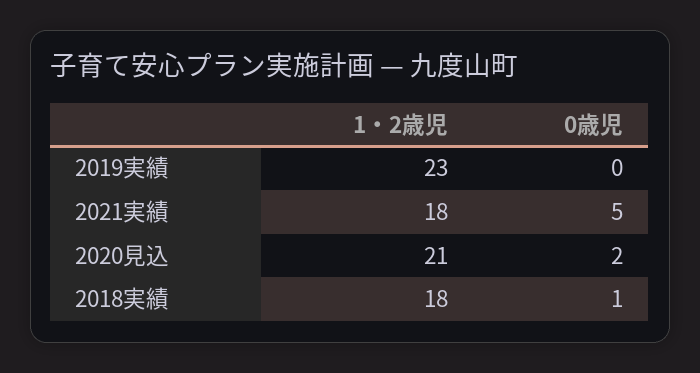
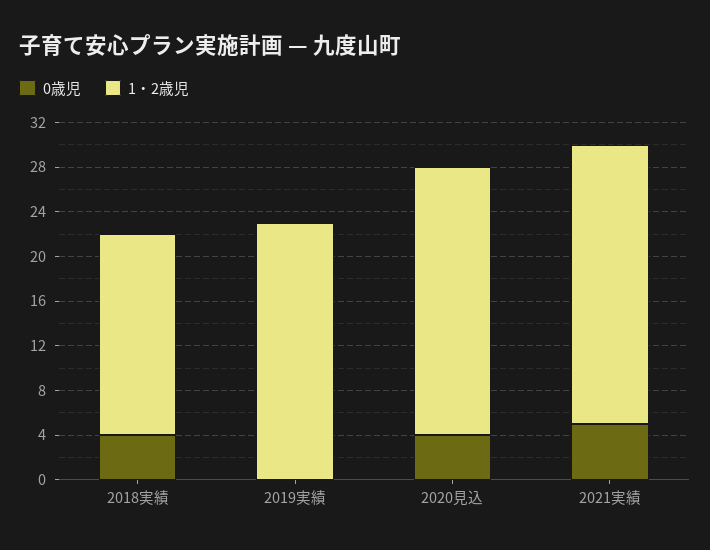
1・2歳児, 2021実績: 18 -> 25
1・2歳児, 2020見込: 21 -> 24
0歳児, 2020見込: 2 -> 4
0歳児, 2018実績: 1 -> 4

